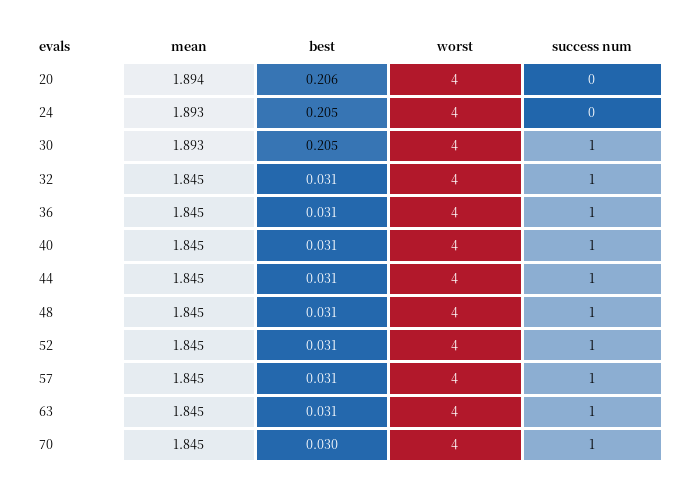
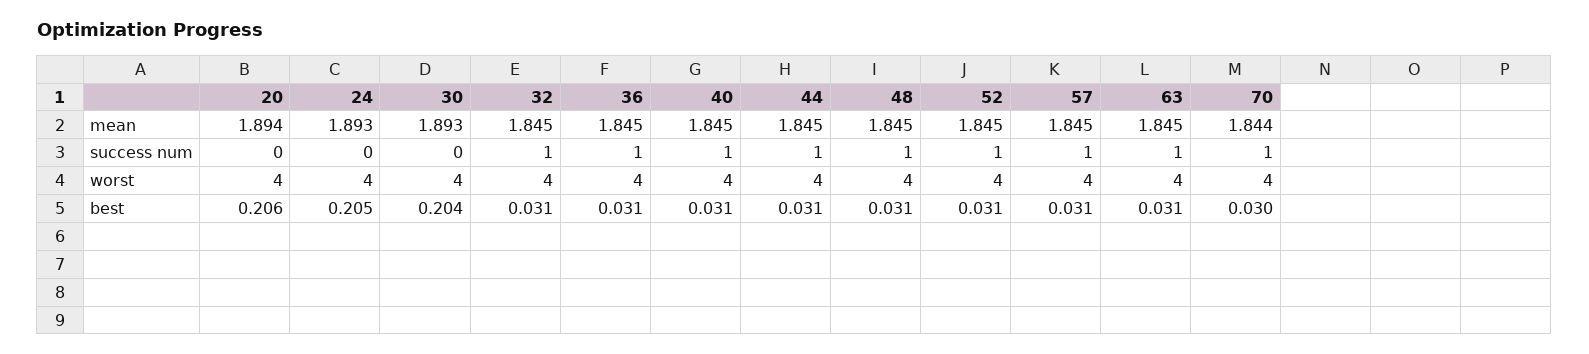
best, 30: 0.205 -> 0.204
success num, 30: 1 -> 0
mean, 70: 1.845 -> 1.844

